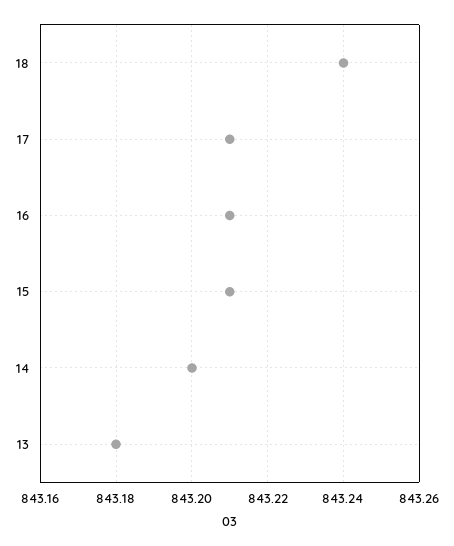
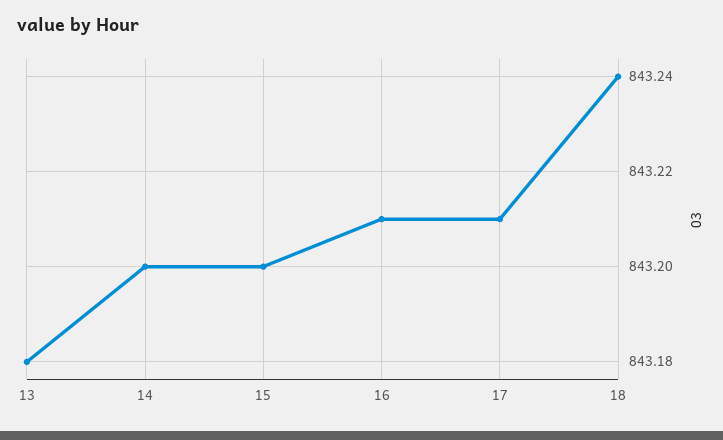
15: 843.21 -> 843.2

